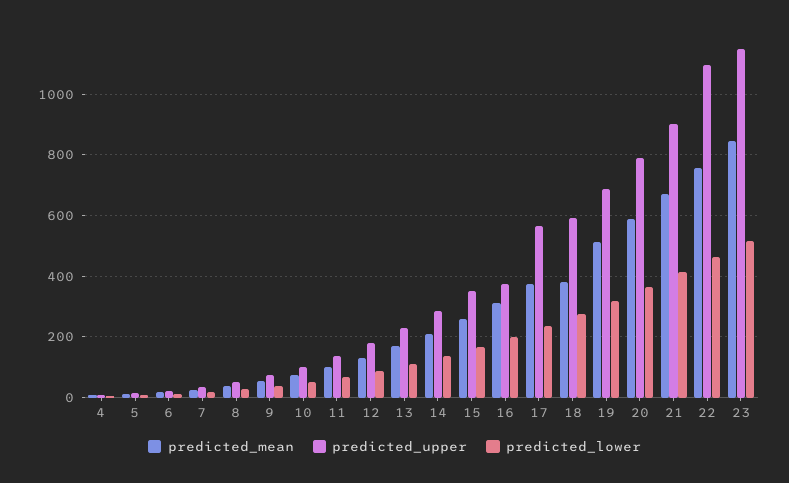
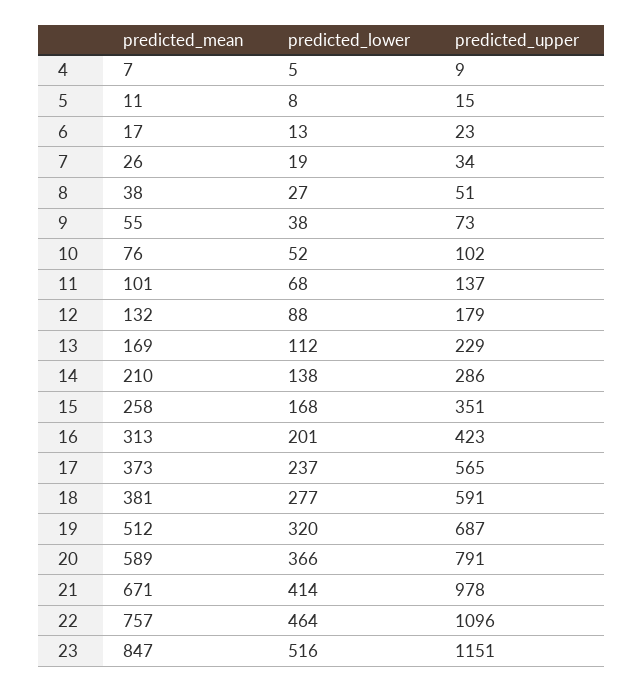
predicted_upper, 16: 380 -> 423
predicted_upper, 21: 900 -> 978

